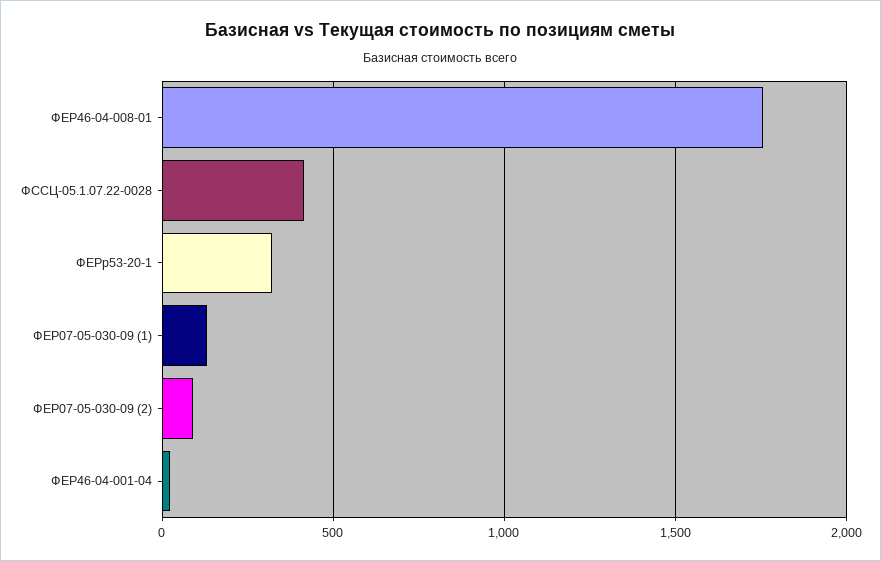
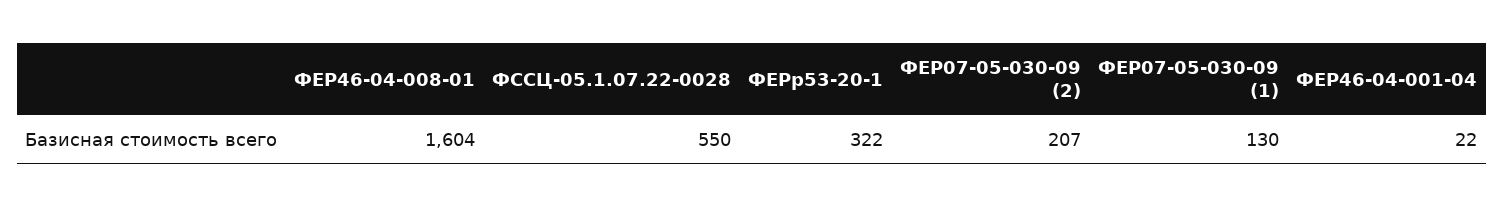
ФЕР46-04-008-01: 1750 -> 1604
ФССЦ-05.1.07.22-0028: 400 -> 550
ФЕР07-05-030-09 (2): 100 -> 207

